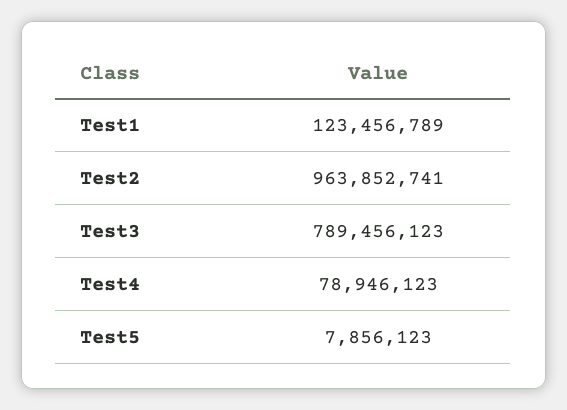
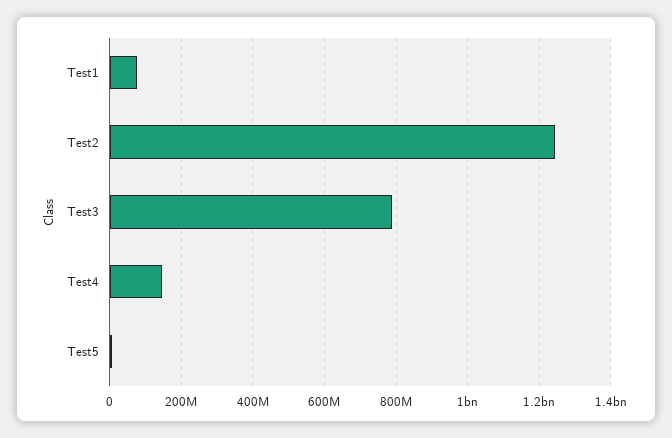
Test1: 123456789 -> 80000000
Test2: 963852741 -> 1240000000
Test4: 78946123 -> 140000000

